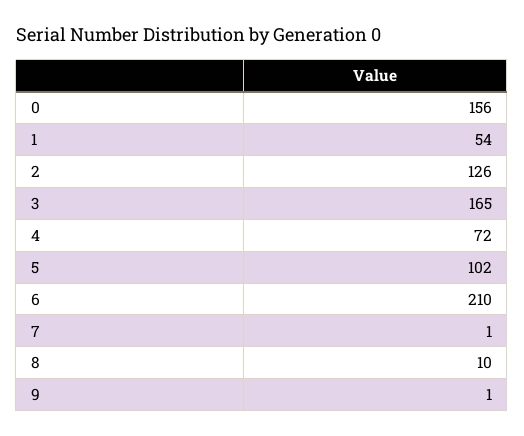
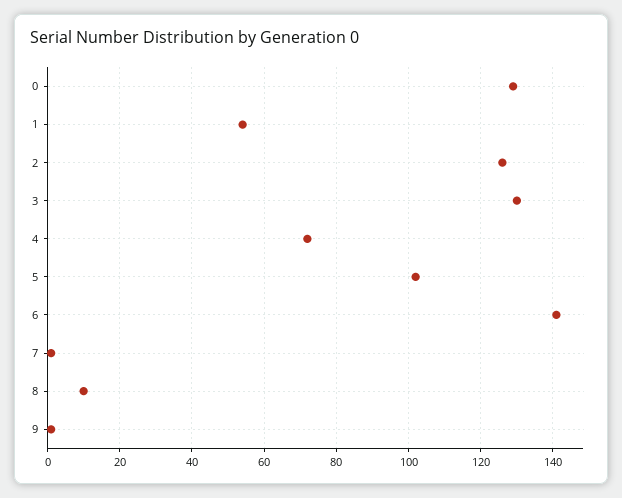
0: 156 -> 130
3: 165 -> 130
6: 210 -> 140

